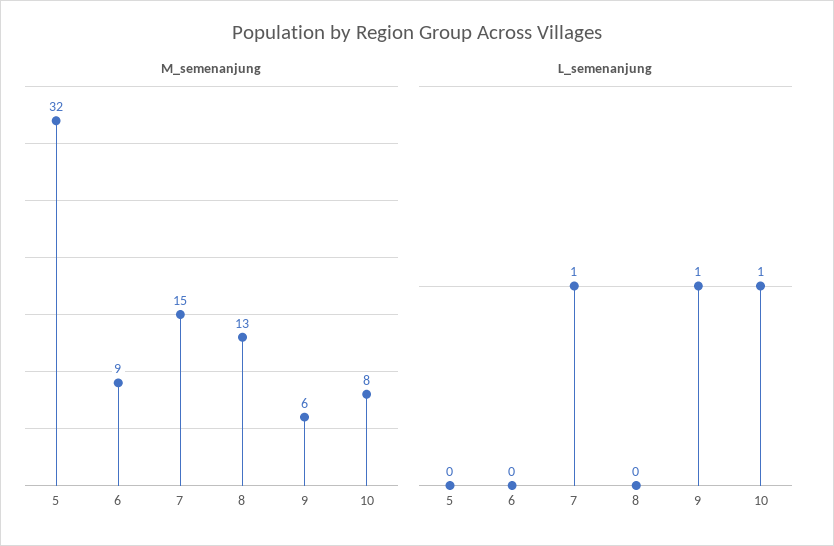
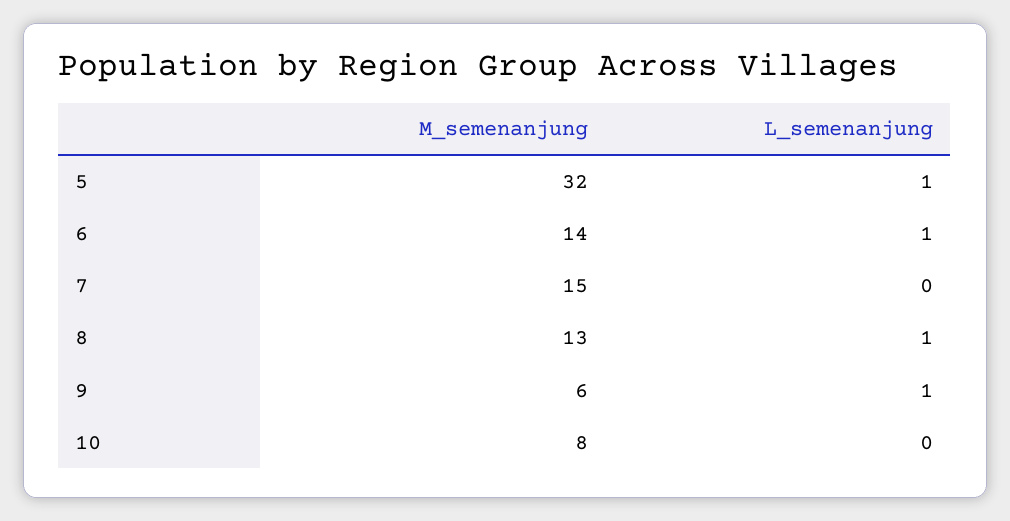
M_semenanjung, 6: 9 -> 14
L_semenanjung, 5: 0 -> 1
L_semenanjung, 6: 0 -> 1
L_semenanjung, 7: 1 -> 0
L_semenanjung, 8: 0 -> 1
L_semenanjung, 10: 1 -> 0

